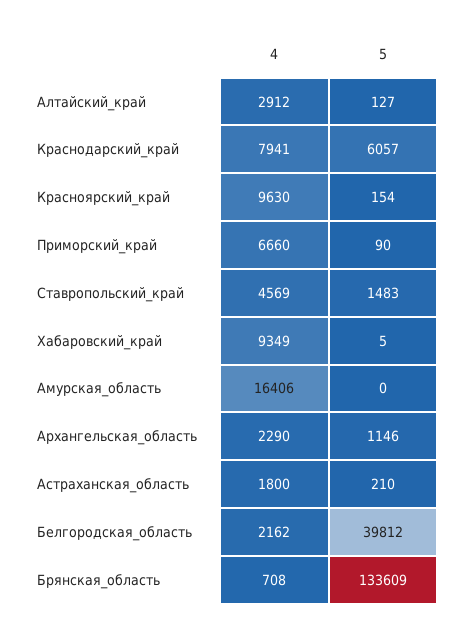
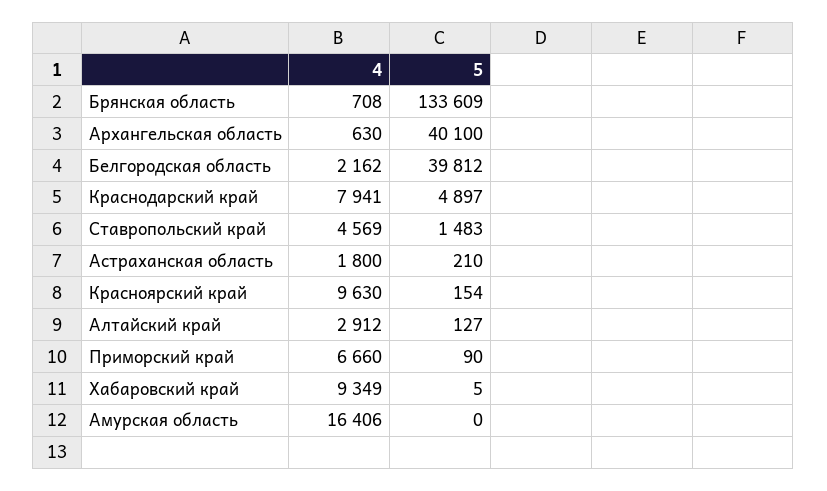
5, Краснодарский_край: 6057 -> 4897
4, Архангельская_область: 2290 -> 630
5, Архангельская_область: 1146 -> 40100

